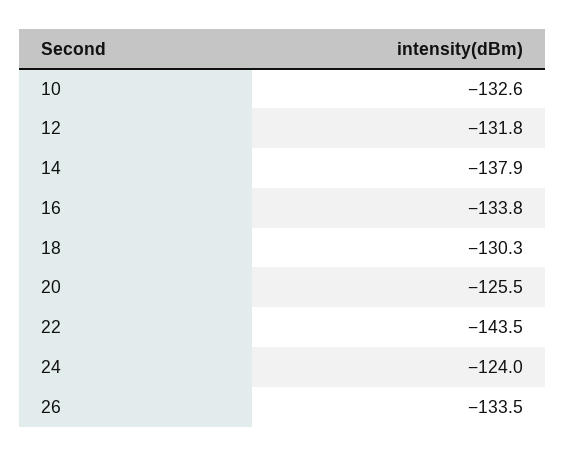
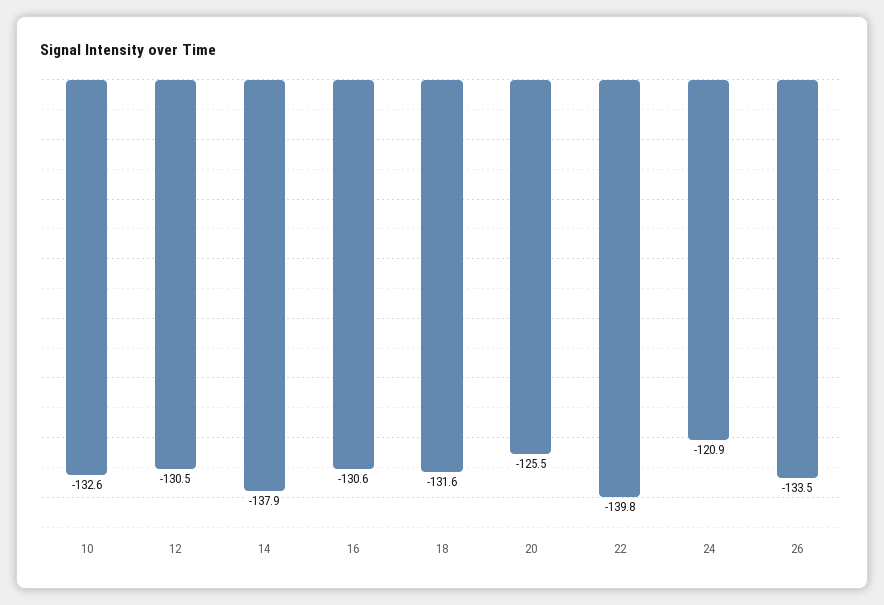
12: -131.8 -> -130.5
16: -133.8 -> -130.6
18: -130.3 -> -131.6
22: -143.5 -> -139.8
24: -124 -> -120.9

